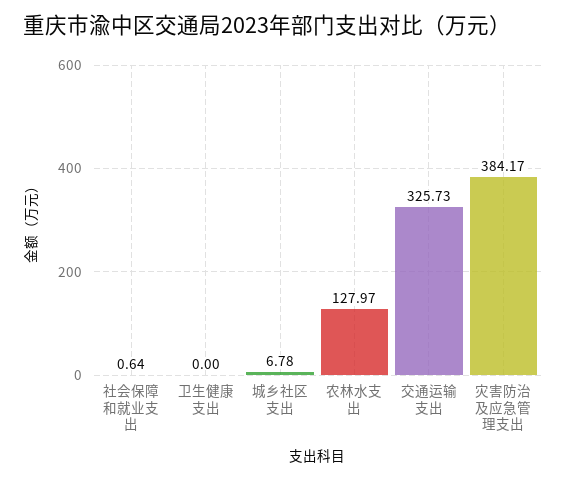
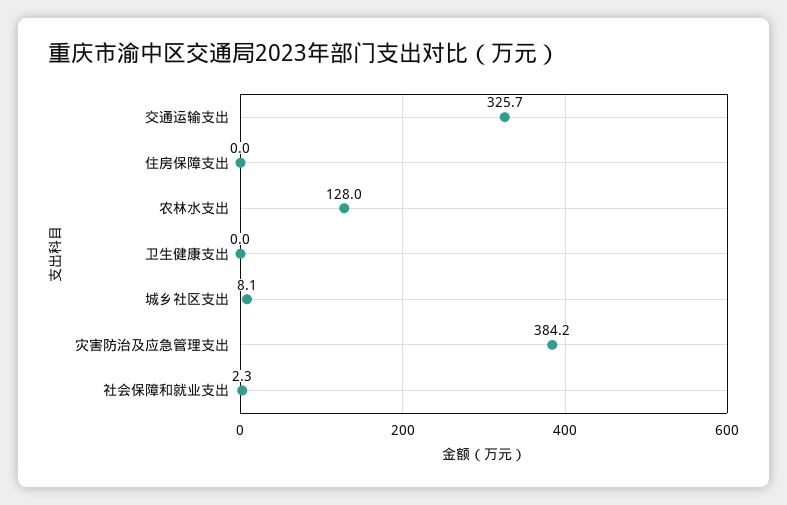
社会保障和就业支出: 0.64 -> 2.3
城乡社区支出: 6.78 -> 8.1
住房保障支出: none -> 0

